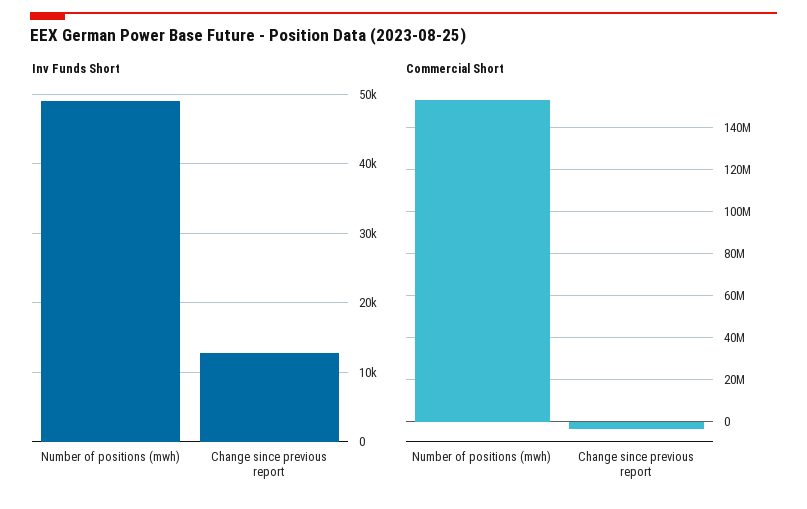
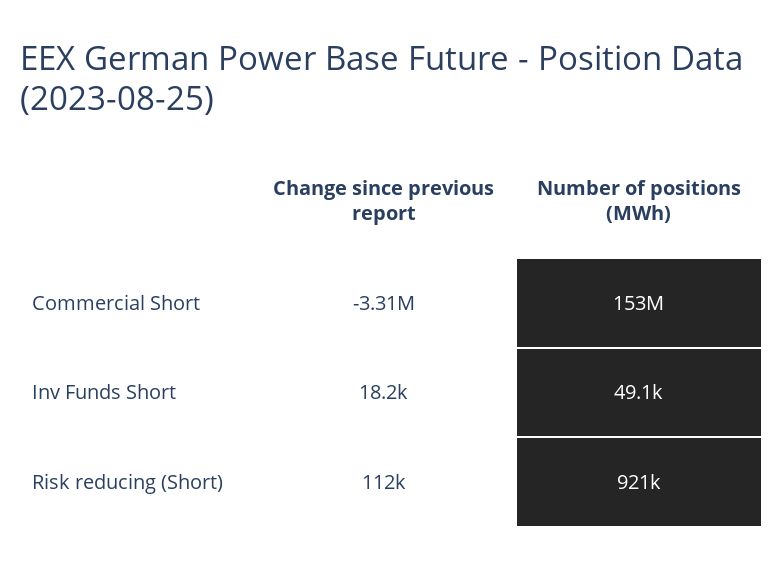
Inv Funds Short, Change since previous report: 13000 -> 18200
Risk reducing (Short), Change since previous report: none -> 112000
Risk reducing (Short), Number of positions (mwh): none -> 921000

